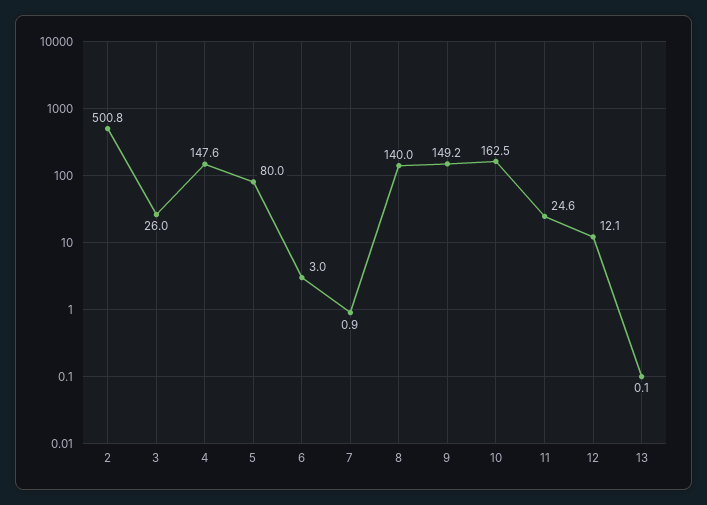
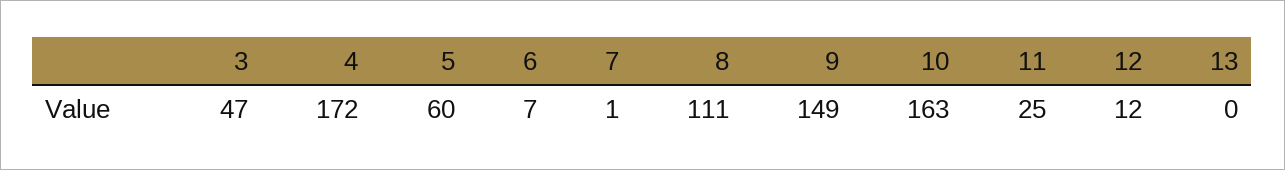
2: 500.8 -> none
3: 26 -> 47
4: 147.6 -> 172
5: 80 -> 60
6: 3 -> 7
8: 140 -> 111

